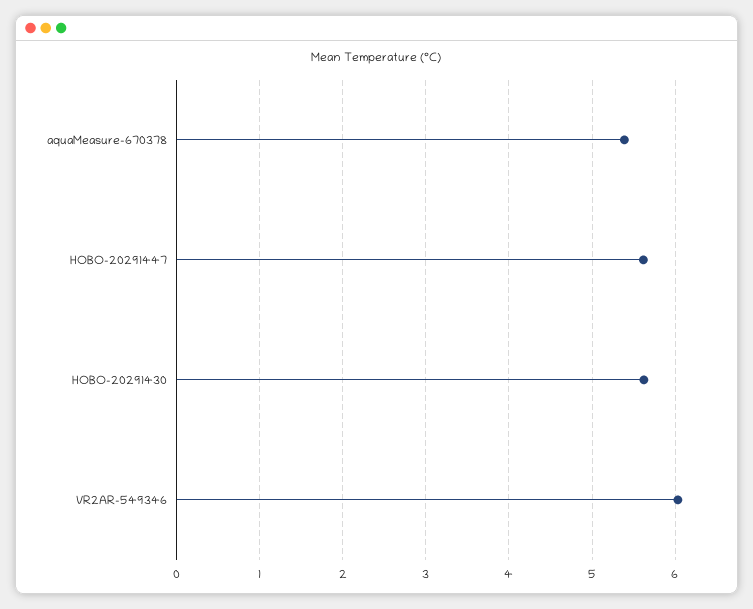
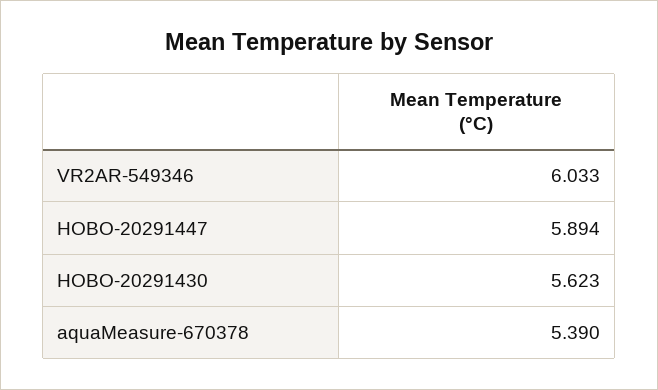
HOBO-20291447: 5.6 -> 5.894

